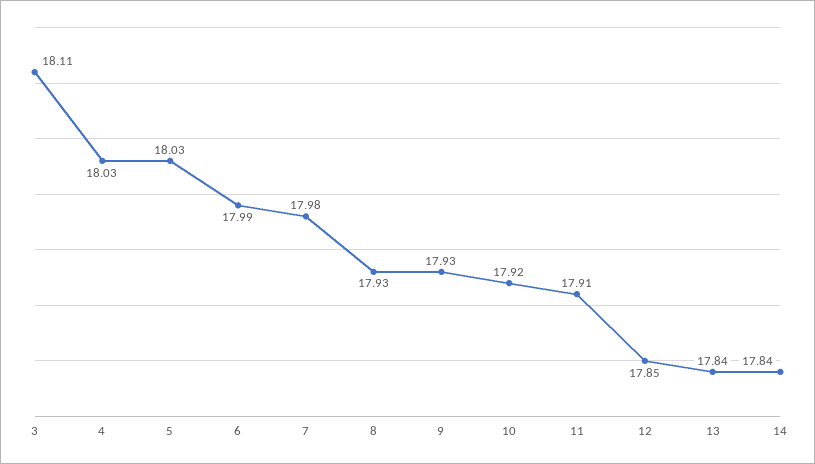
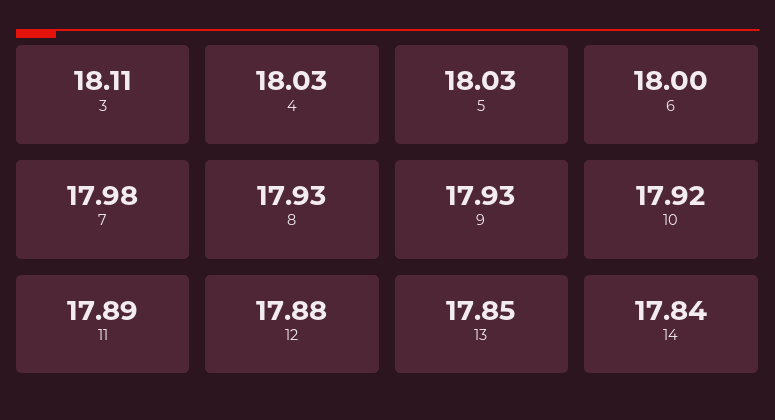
6: 17.99 -> 18
11: 17.91 -> 17.89
12: 17.85 -> 17.88
13: 17.84 -> 17.85

